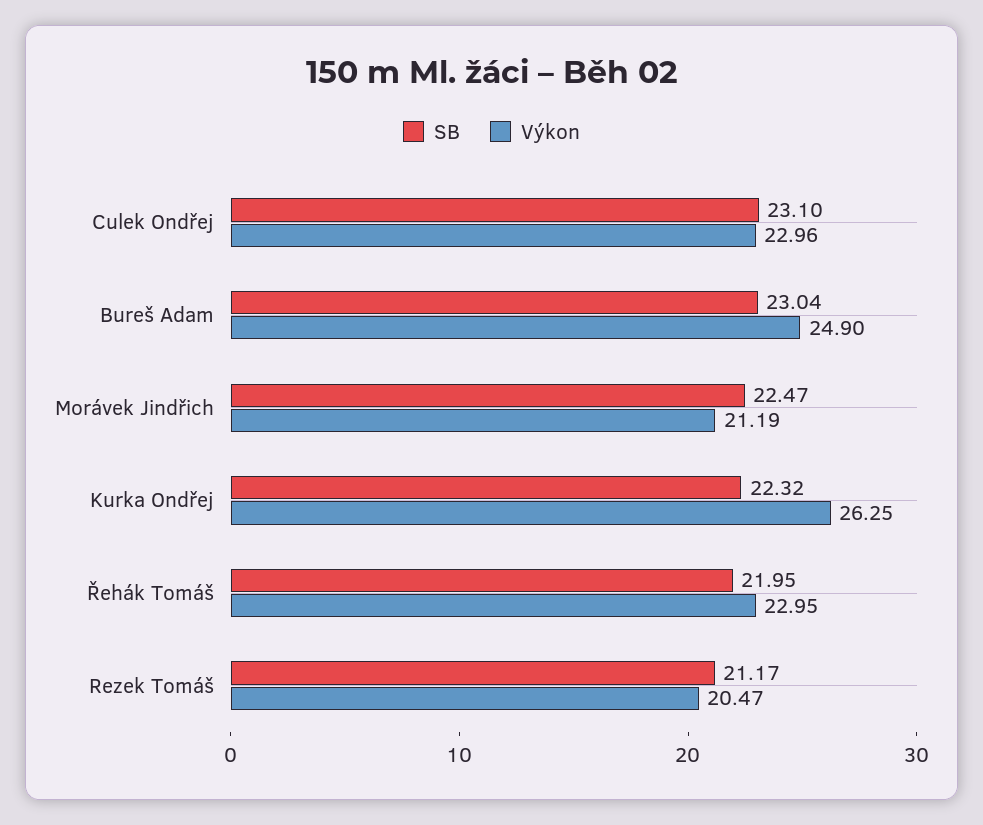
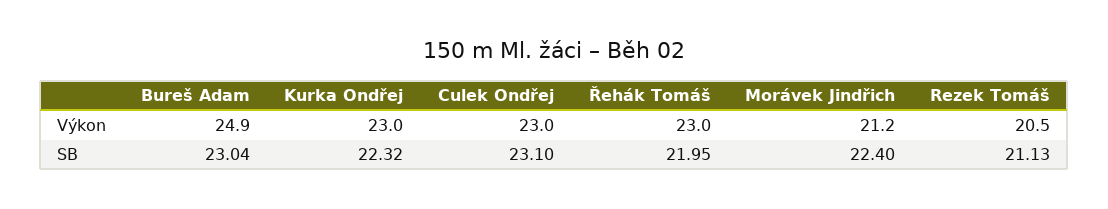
SB, Morávek Jindřich: 22.47 -> 22.4
Výkon, Kurka Ondřej: 26.25 -> 23
SB, Rezek Tomáš: 21.17 -> 21.13

